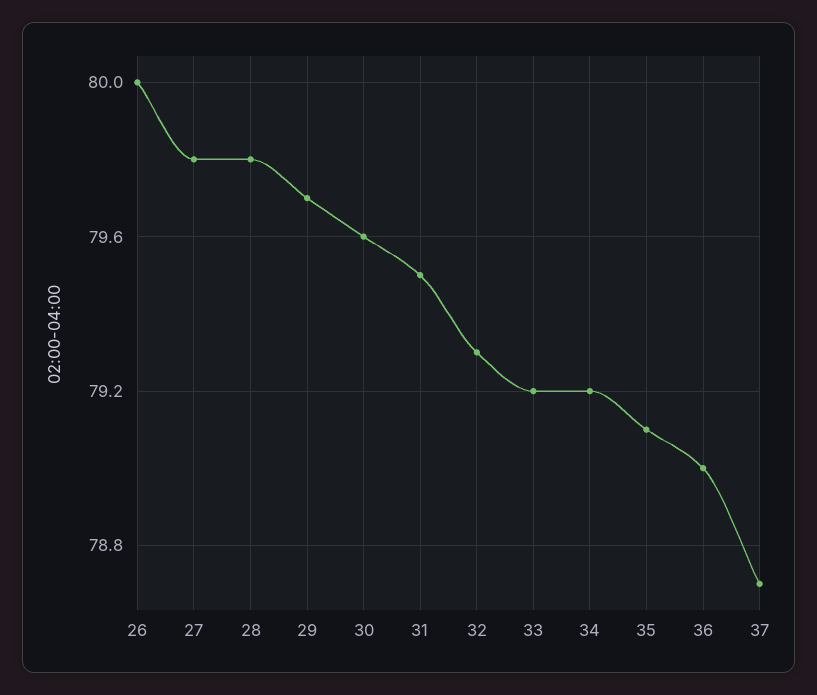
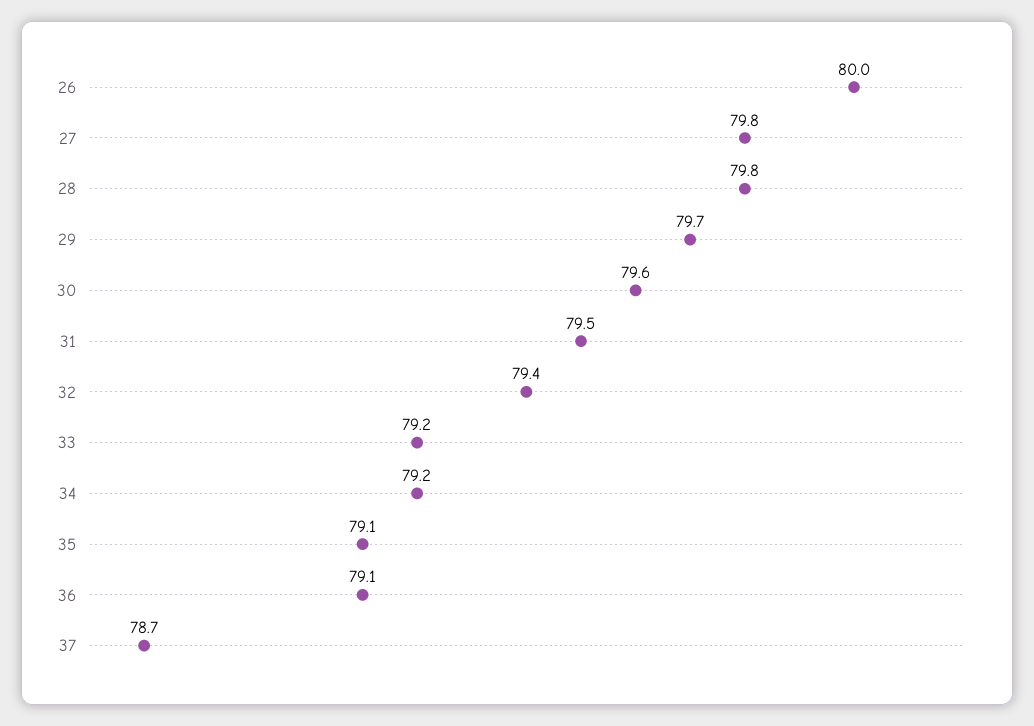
32: 79.3 -> 79.4
36: 79 -> 79.1

